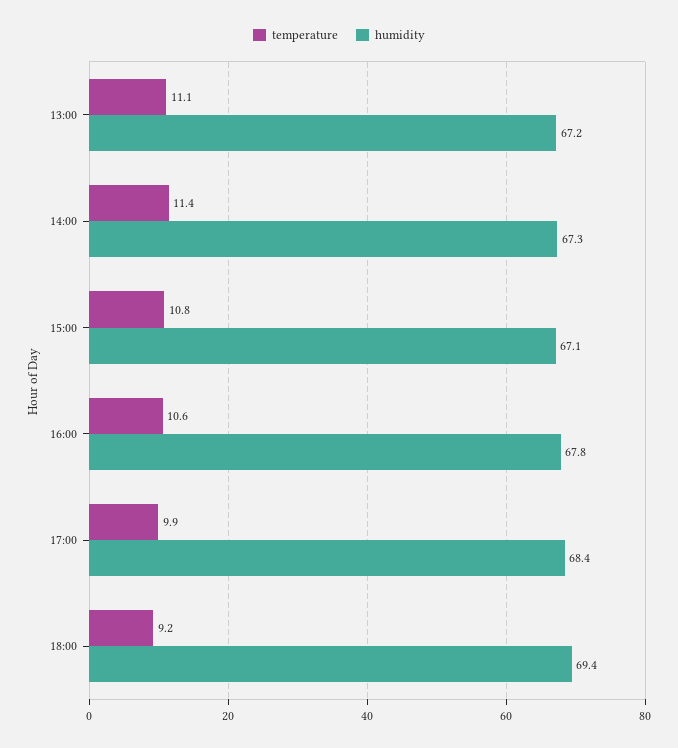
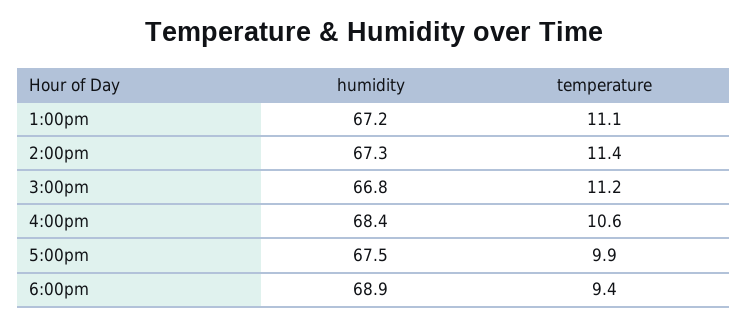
temperature, 15:00: 10.8 -> 11.2
humidity, 15:00: 67.1 -> 66.8
humidity, 16:00: 67.8 -> 68.4
humidity, 17:00: 68.4 -> 67.5
temperature, 18:00: 9.2 -> 9.4
humidity, 18:00: 69.4 -> 68.9

